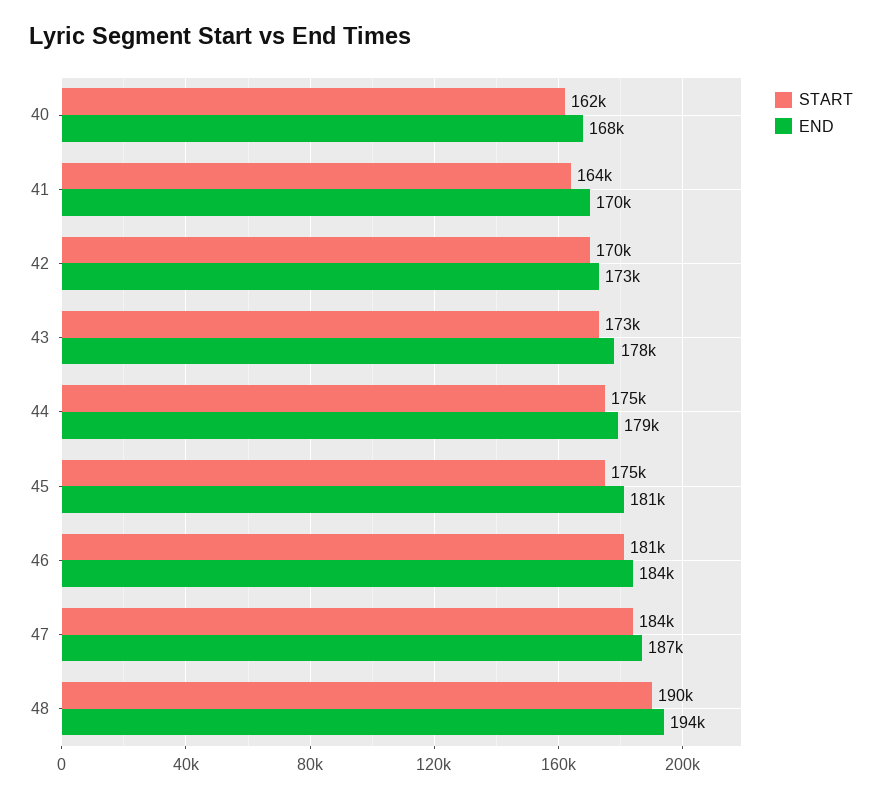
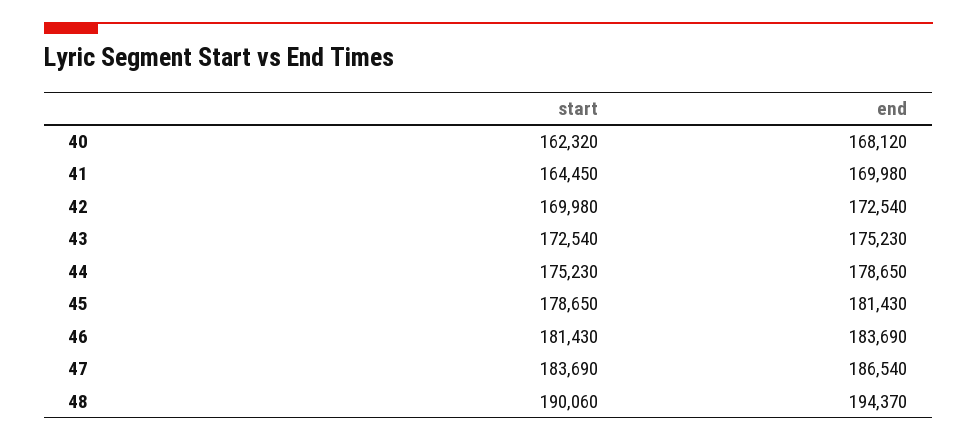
END, 43: 178000 -> 175230
START, 45: 175000 -> 178650

